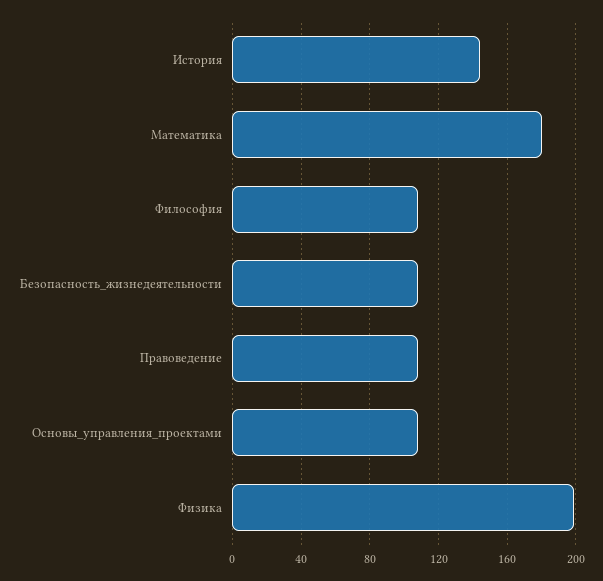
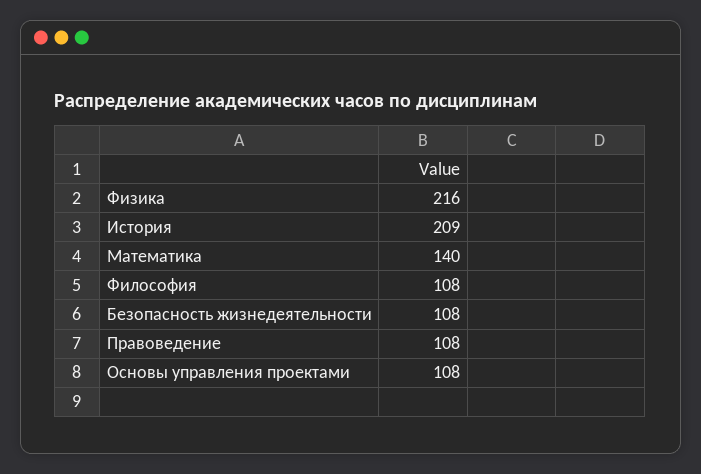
История: 145 -> 209
Математика: 180 -> 140
Физика: 200 -> 216

